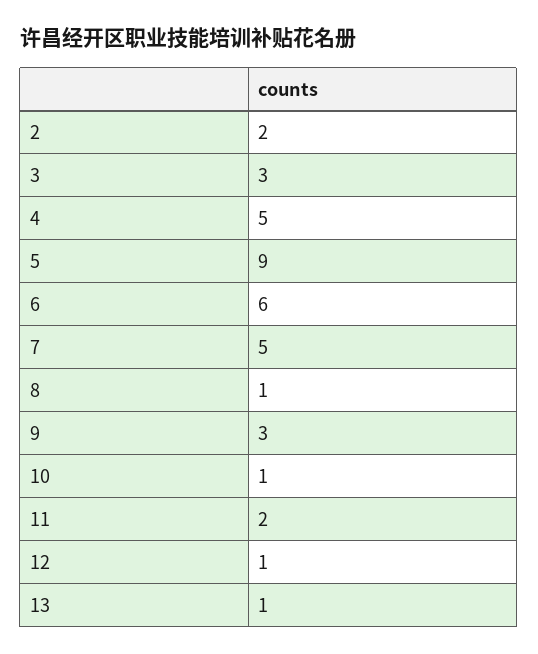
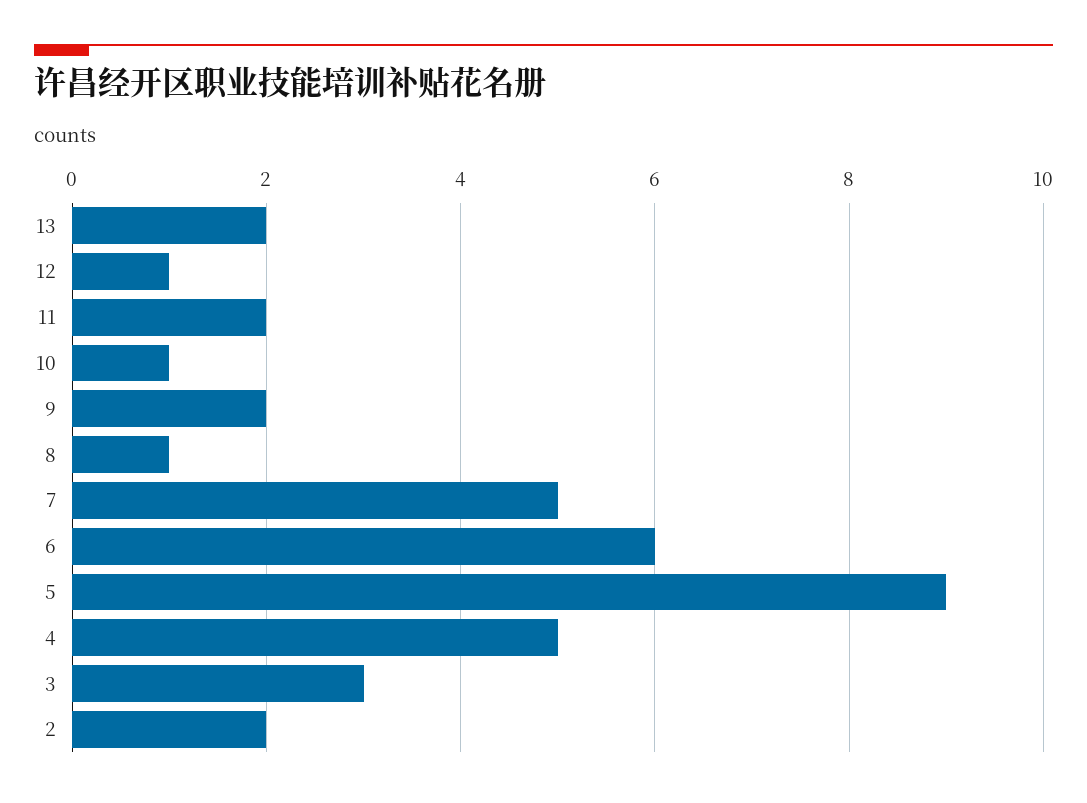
9: 3 -> 2
13: 1 -> 2

